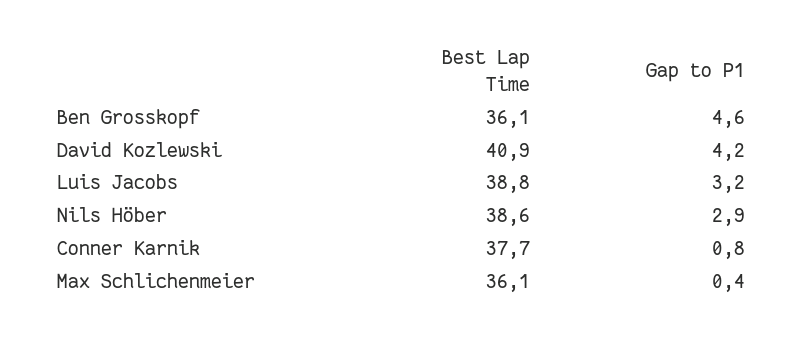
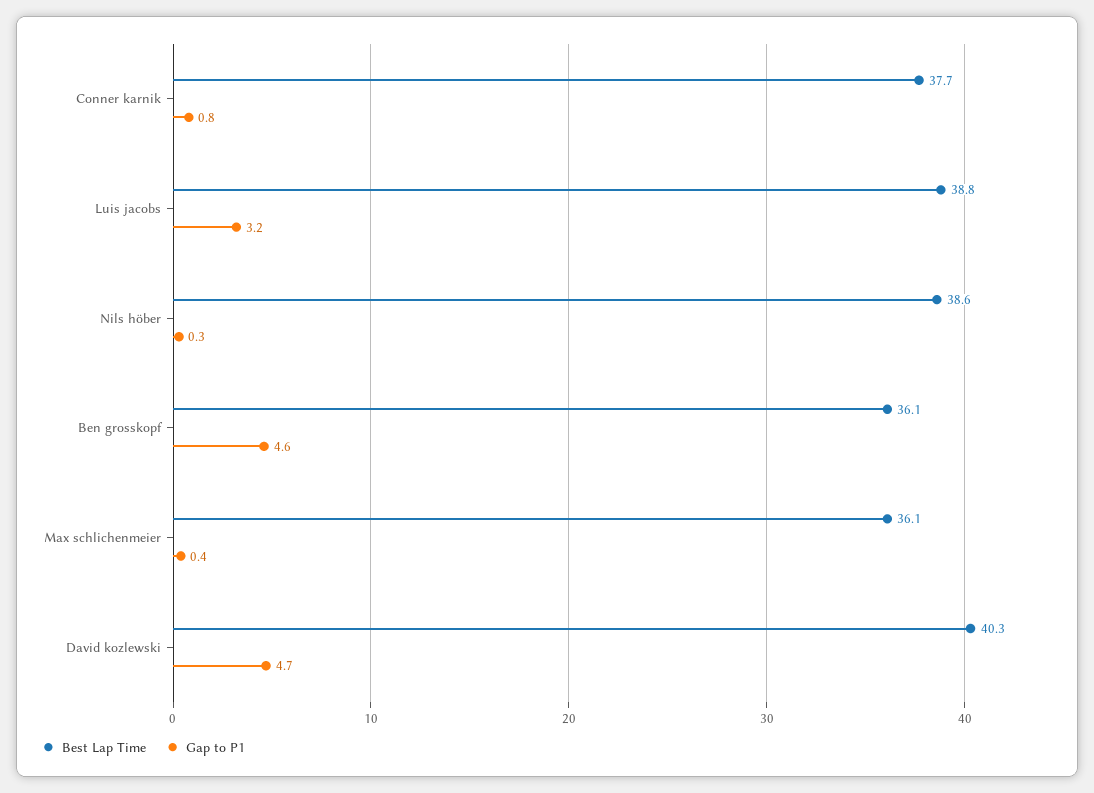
Best Lap Time, David Kozlewski: 40.9 -> 40.3
Gap to P1, David Kozlewski: 4.2 -> 4.7
Gap to P1, Nils Höber: 2.9 -> 0.3

